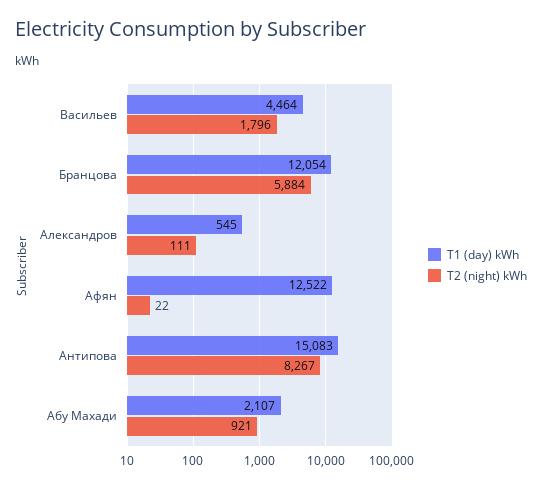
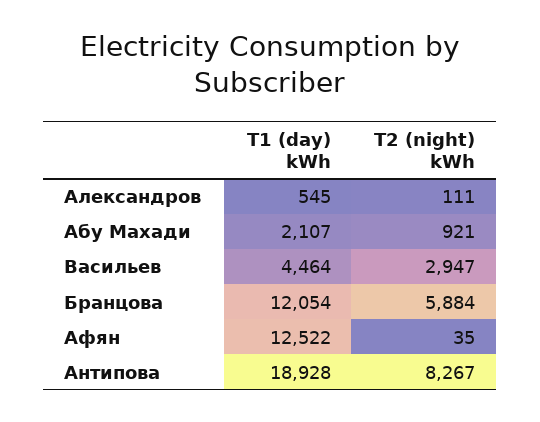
T2 (night) kWh, Васильев: 1796 -> 2947
T2 (night) kWh, Афян: 22 -> 35
T1 (day) kWh, Антипова: 15083 -> 18928

